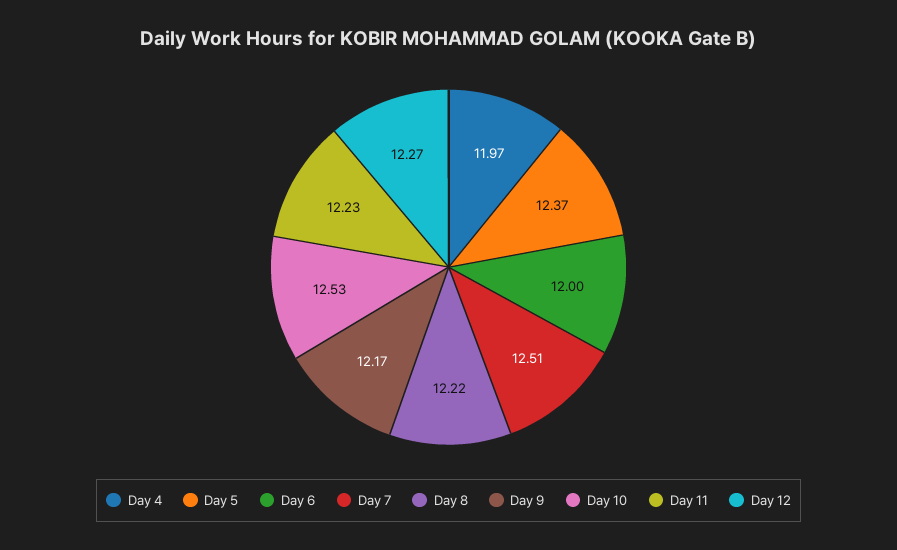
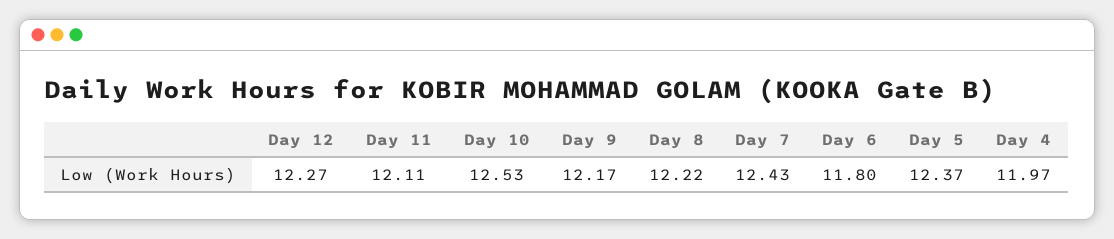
Day 6: 12 -> 11.8
Day 7: 12.51 -> 12.43
Day 11: 12.23 -> 12.11

